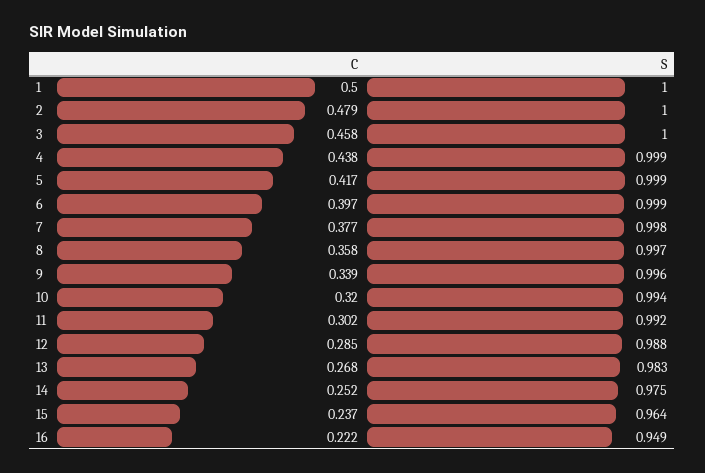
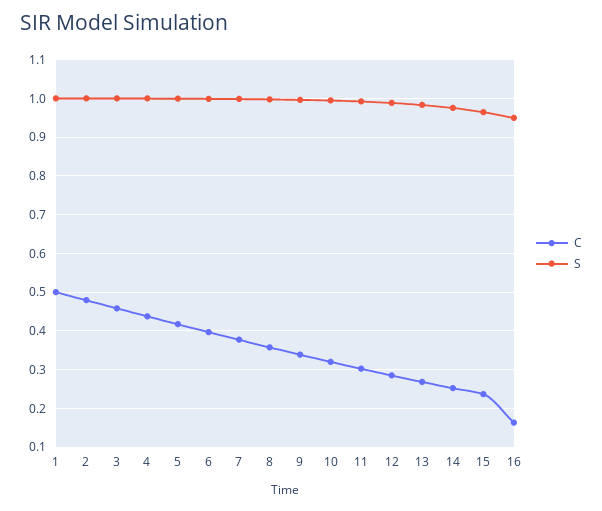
C, 16: 0.222 -> 0.16

